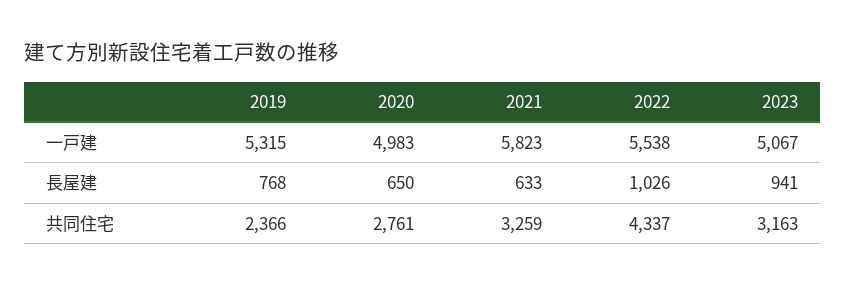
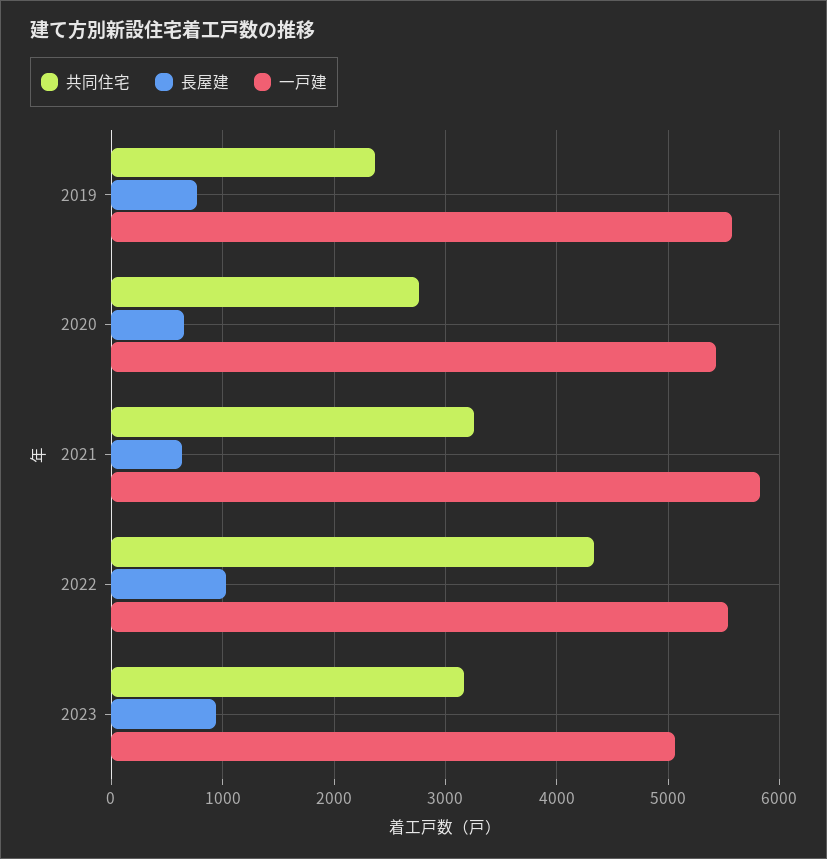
一戸建, 2019: 5315 -> 5600
一戸建, 2020: 4983 -> 5400

